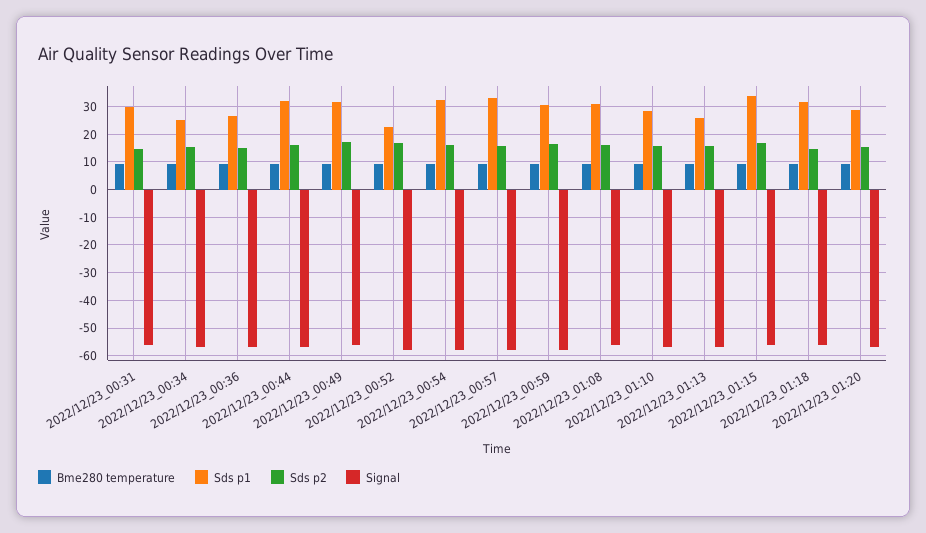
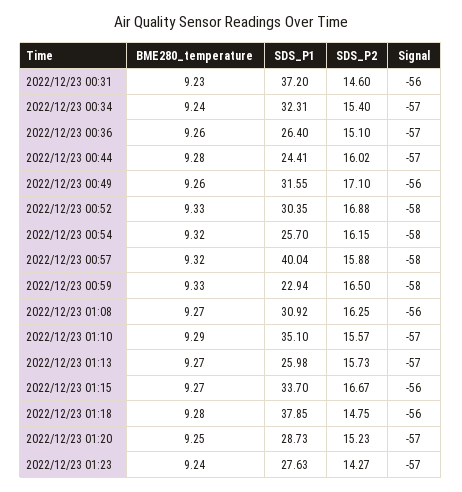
Sds p1, 2022/12/23_00:31: 30 -> 37.2
Sds p1, 2022/12/23_00:34: 25 -> 32.31
Sds p1, 2022/12/23_00:44: 32.5 -> 24.41
Sds p1, 2022/12/23_00:52: 22.5 -> 30.35
Sds p1, 2022/12/23_00:54: 32.5 -> 25.7
Sds p1, 2022/12/23_00:57: 32.5 -> 40.04
Sds p1, 2022/12/23_00:59: 30 -> 22.94
Sds p1, 2022/12/23_01:10: 27.5 -> 35.1
Sds p1, 2022/12/23_01:18: 32.5 -> 37.85
Bme280 temperature, 2022/12/23 01:23: none -> 9.24
Sds p1, 2022/12/23 01:23: none -> 27.63
Sds p2, 2022/12/23 01:23: none -> 14.27
Signal, 2022/12/23 01:23: none -> -57

